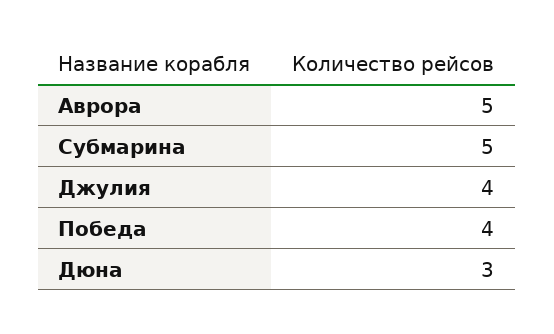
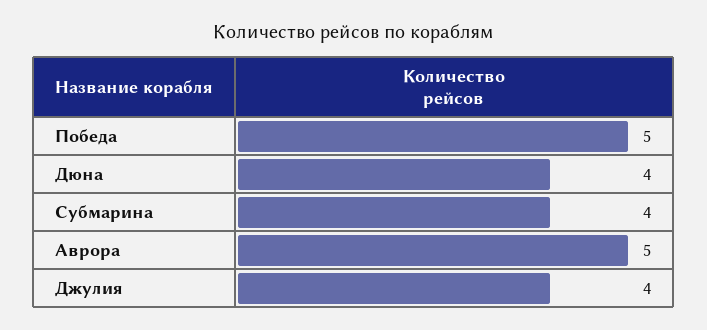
Субмарина: 5 -> 4
Победа: 4 -> 5
Дюна: 3 -> 4

